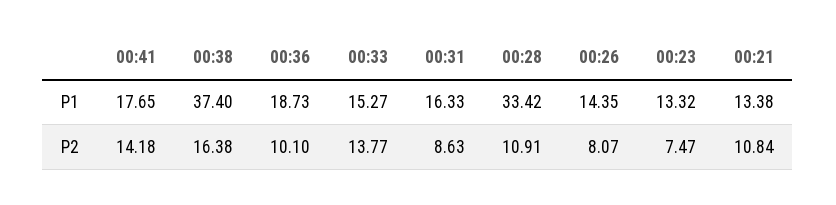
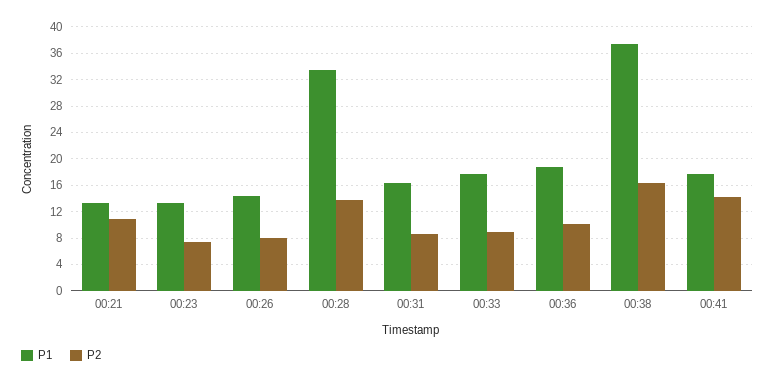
P1, 00:33: 15.27 -> 18
P2, 00:33: 13.77 -> 9
P2, 00:28: 10.91 -> 14

